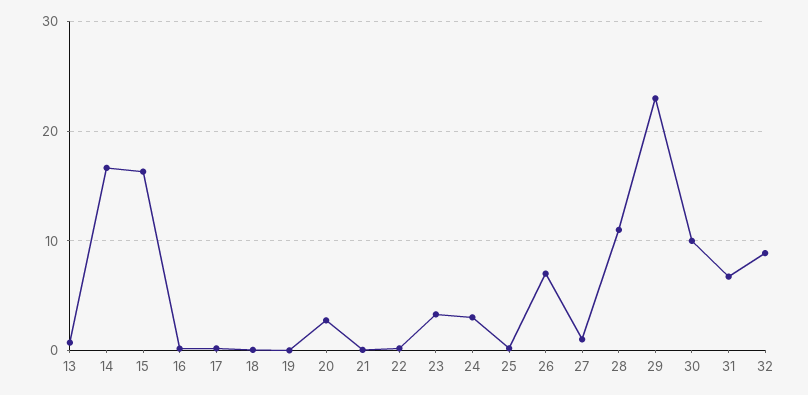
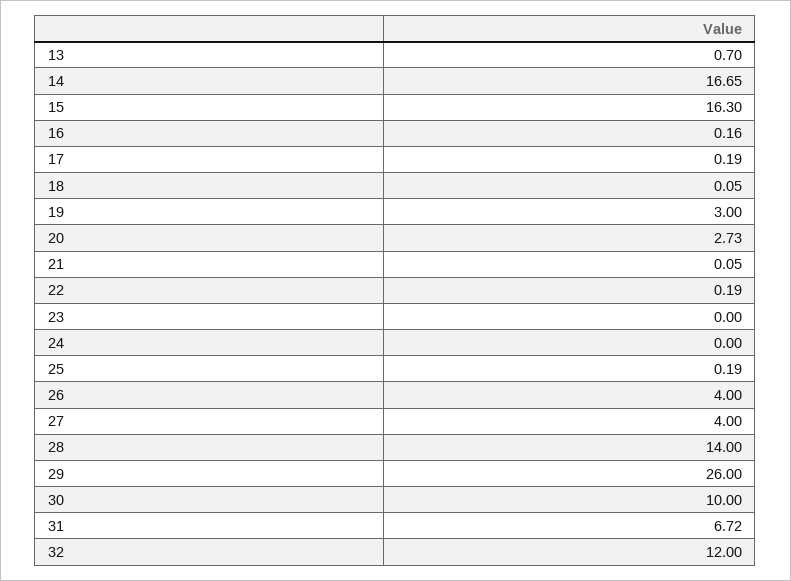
19: 0 -> 3
23: 3 -> 0
24: 3 -> 0
26: 7 -> 4
27: 1 -> 4
28: 11 -> 14
29: 23 -> 26
32: 9 -> 12

